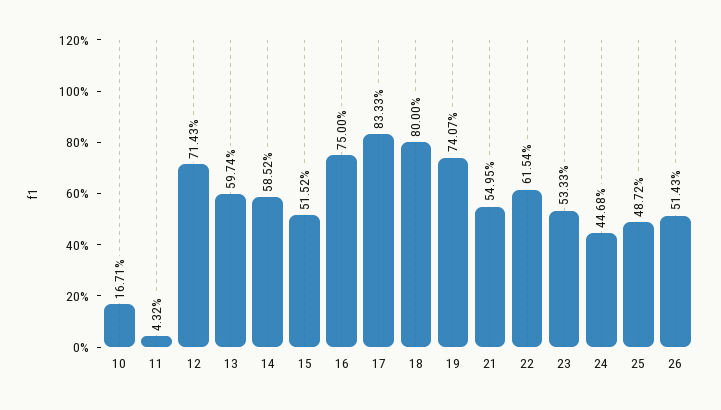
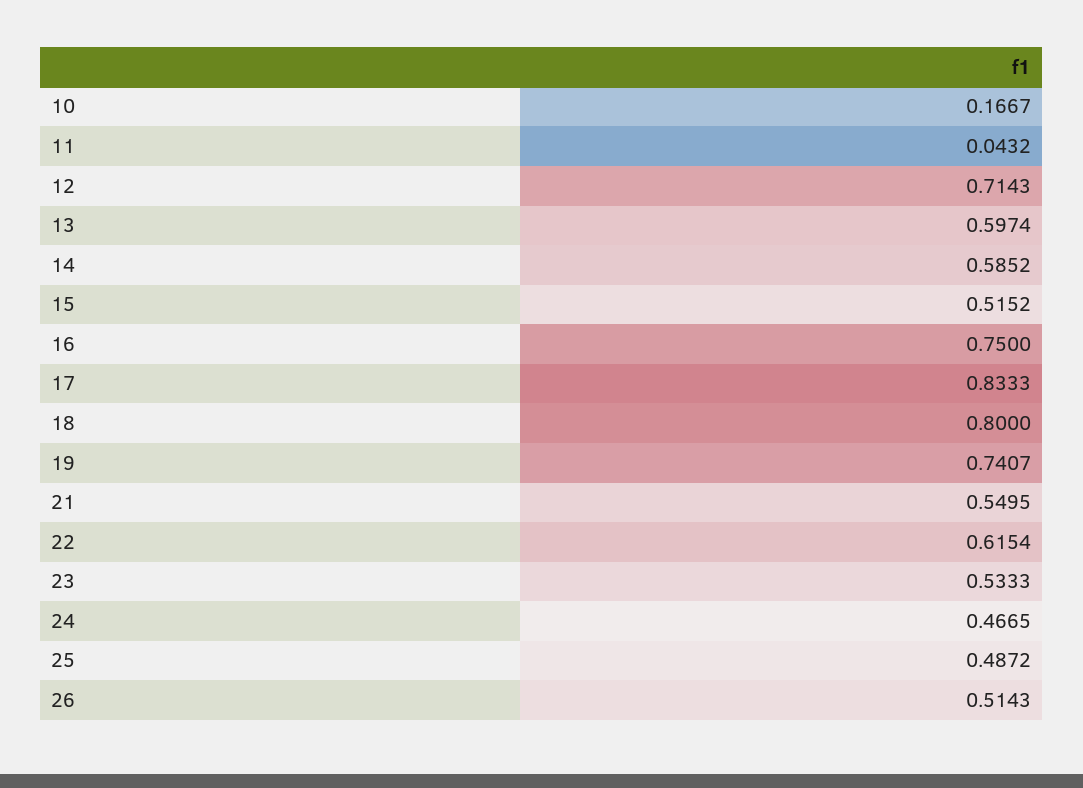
10: 0.1671 -> 0.1667
24: 0.4468 -> 0.4665

